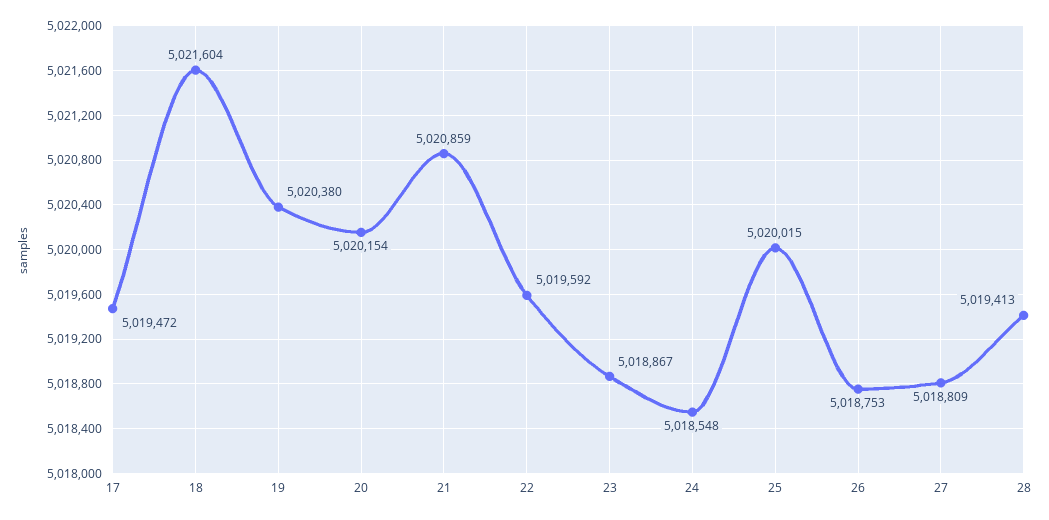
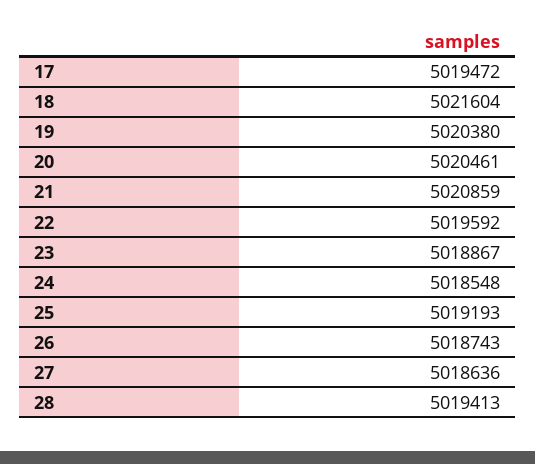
20: 5020154 -> 5020461
25: 5020015 -> 5019193
26: 5018753 -> 5018743
27: 5018809 -> 5018636

